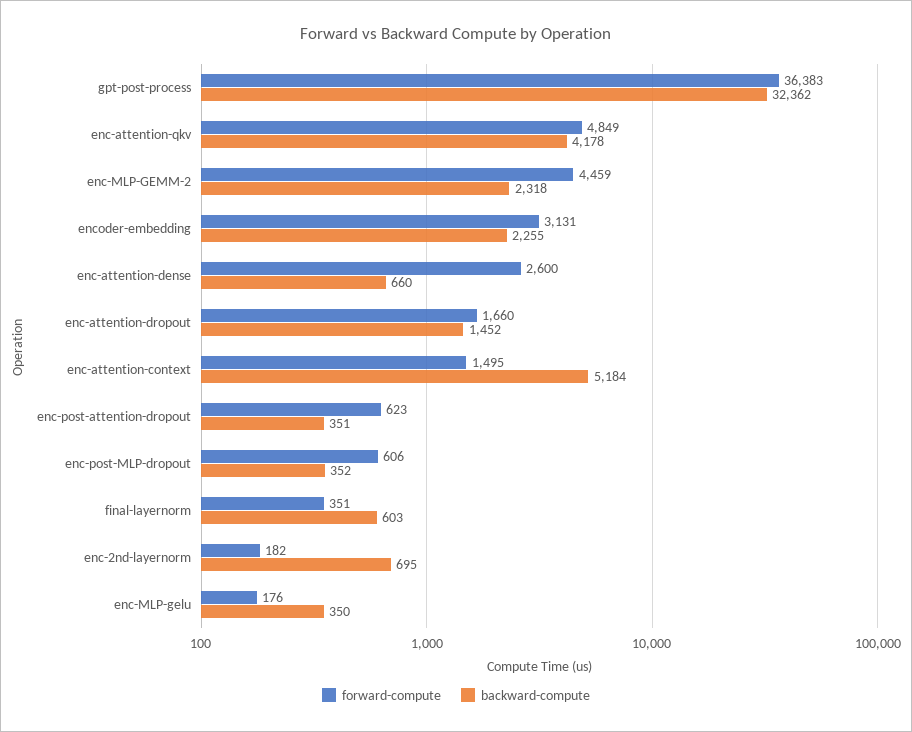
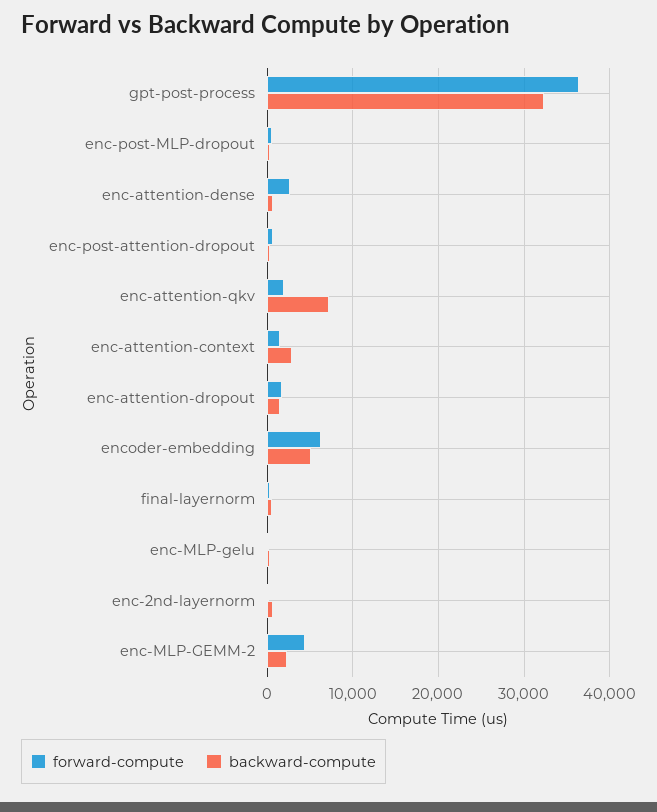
forward-compute, enc-attention-qkv: 4849 -> 2000
backward-compute, enc-attention-qkv: 4178 -> 7000
forward-compute, encoder-embedding: 3131 -> 6000
backward-compute, encoder-embedding: 2255 -> 5000
backward-compute, enc-attention-context: 5184 -> 3000

